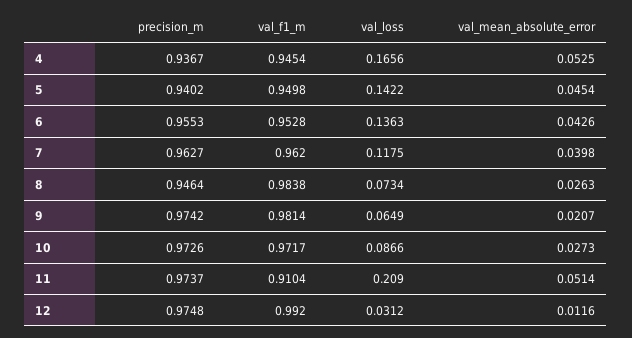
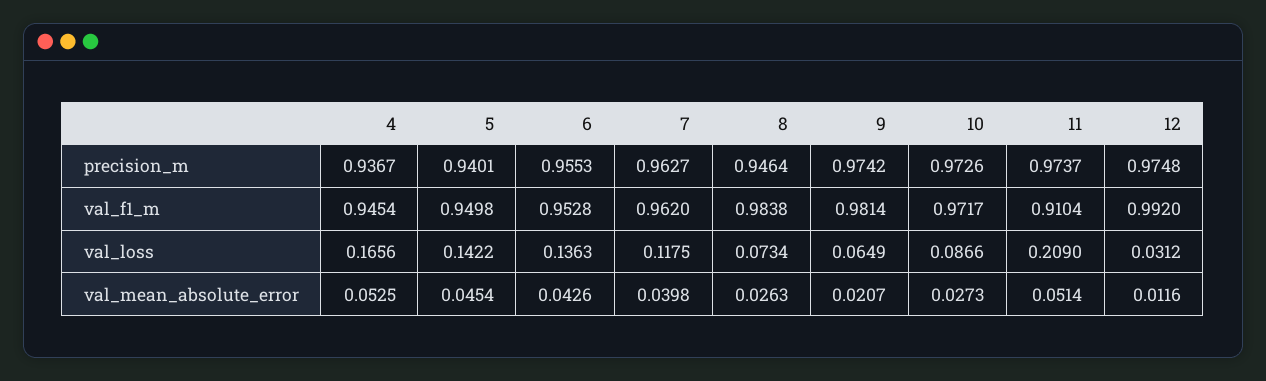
precision_m, 5: 0.9402 -> 0.9401

